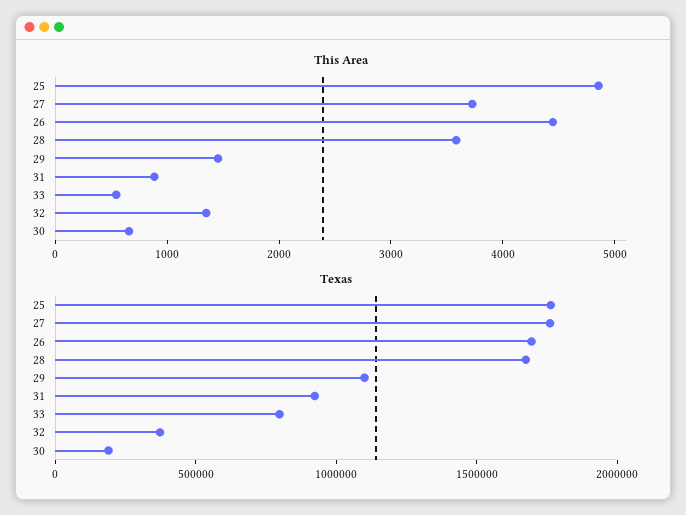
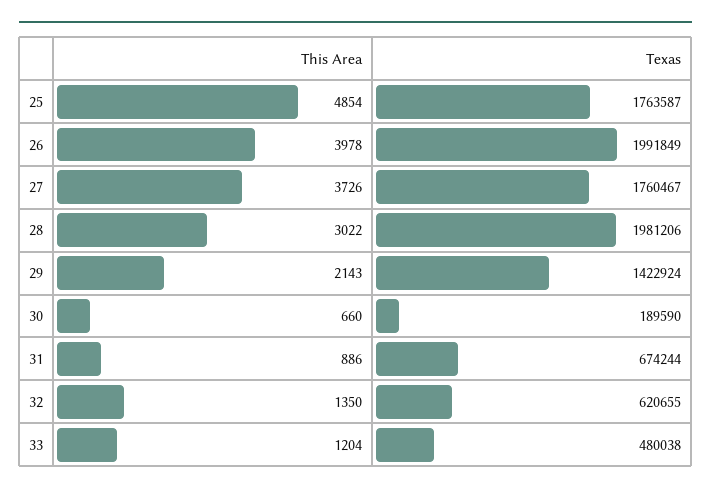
This Area, 26: 4400 -> 3978
This Area, 28: 3600 -> 3022
This Area, 29: 1400 -> 2143
This Area, 33: 600 -> 1204
Texas, 26: 1700000 -> 1991849
Texas, 28: 1700000 -> 1981206
Texas, 29: 1100000 -> 1422924
Texas, 31: 900000 -> 674244
Texas, 33: 800000 -> 480038
Texas, 32: 400000 -> 620655

